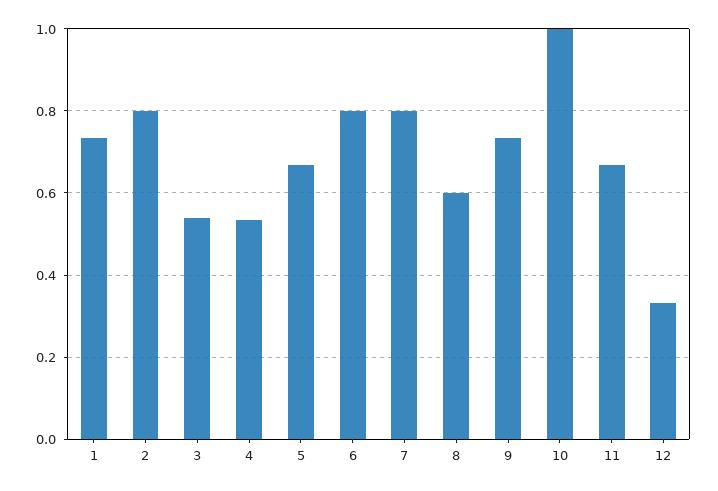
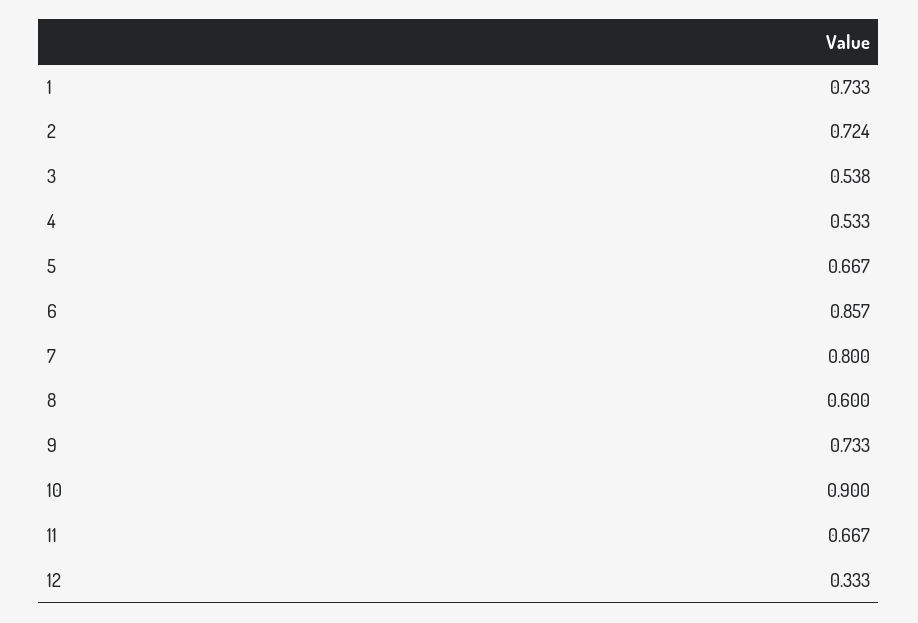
2: 0.8 -> 0.724
6: 0.8 -> 0.857
10: 1 -> 0.9

